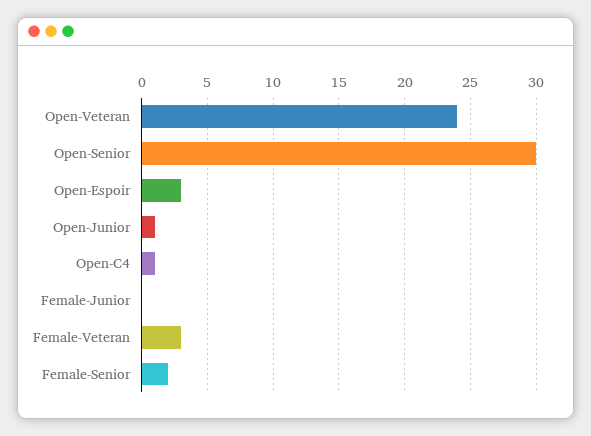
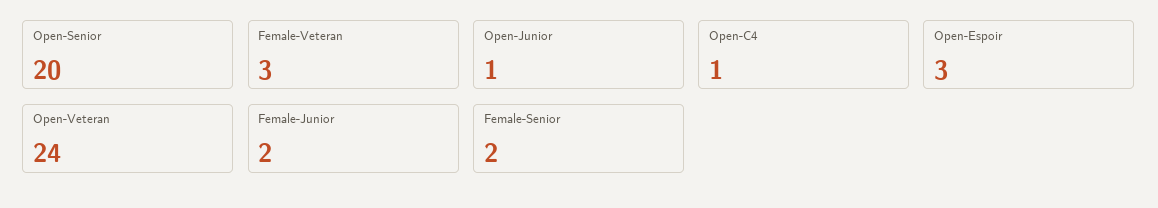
Open-Senior: 30 -> 20
Female-Junior: 0 -> 2

